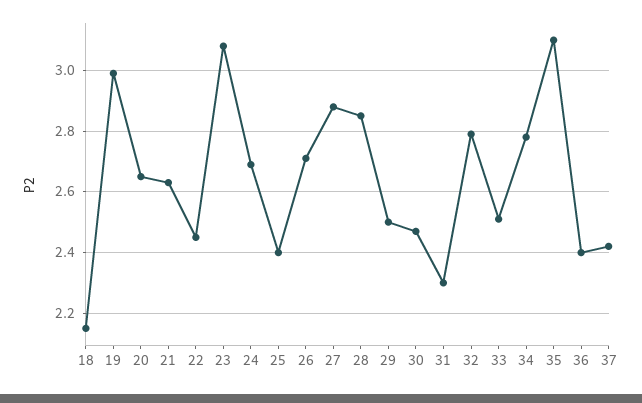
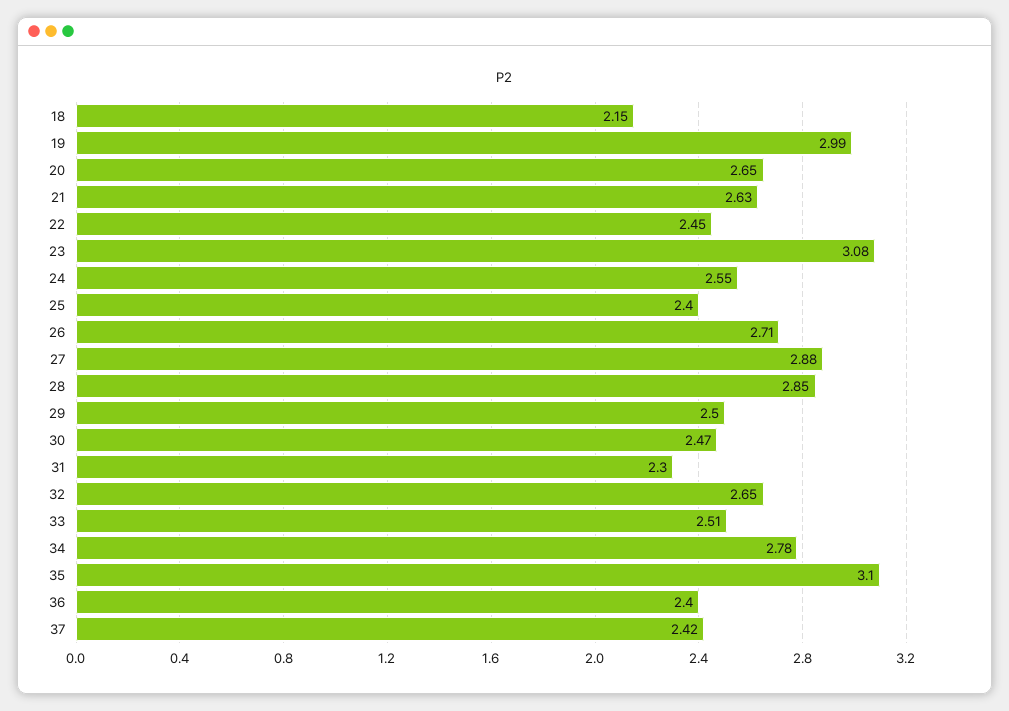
24: 2.7 -> 2.55
32: 2.8 -> 2.65

